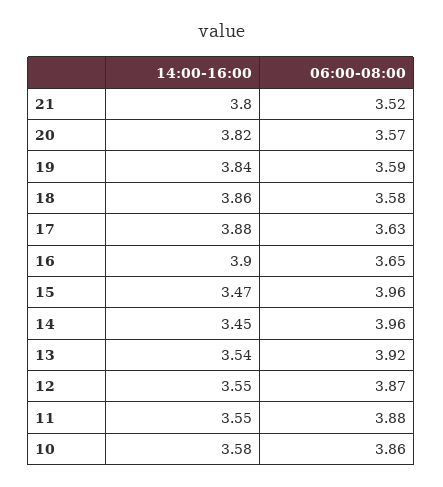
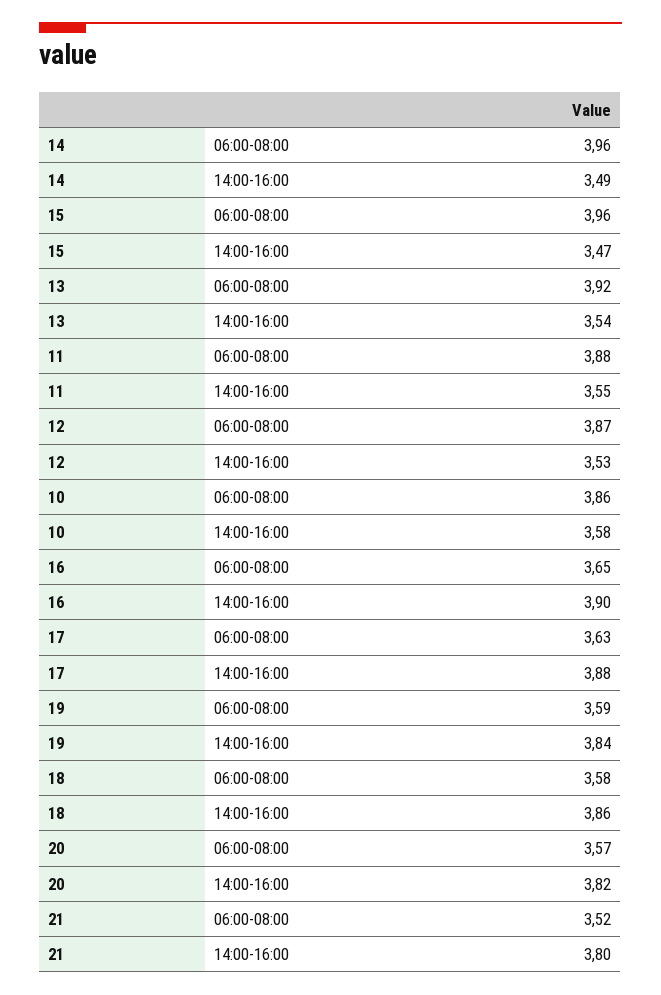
14:00-16:00, 14: 3.45 -> 3.49
14:00-16:00, 12: 3.55 -> 3.53

